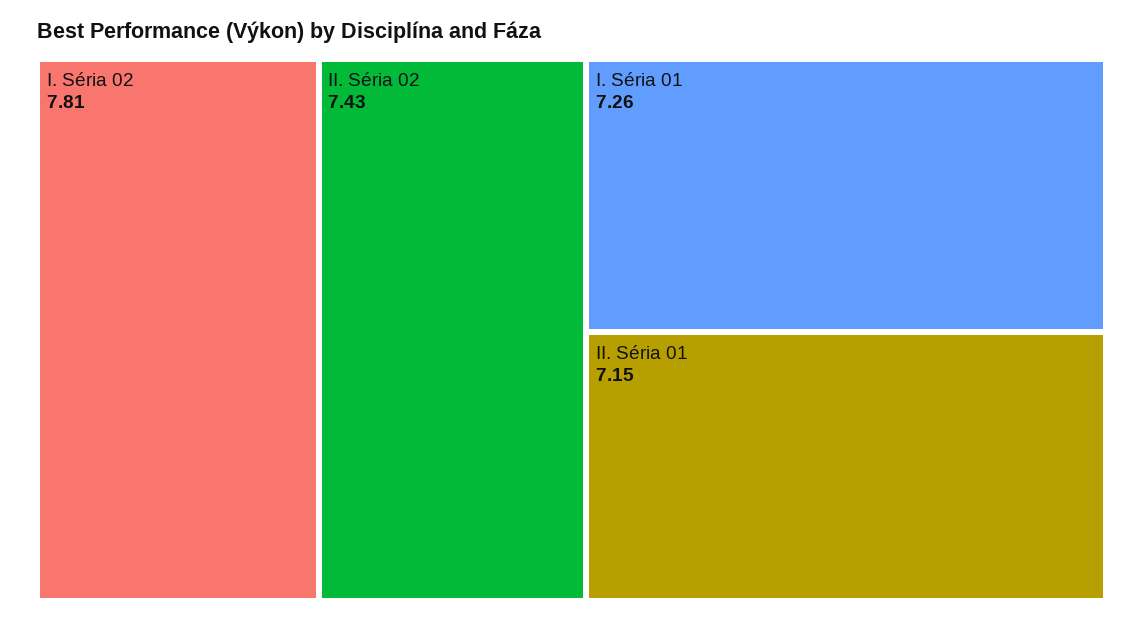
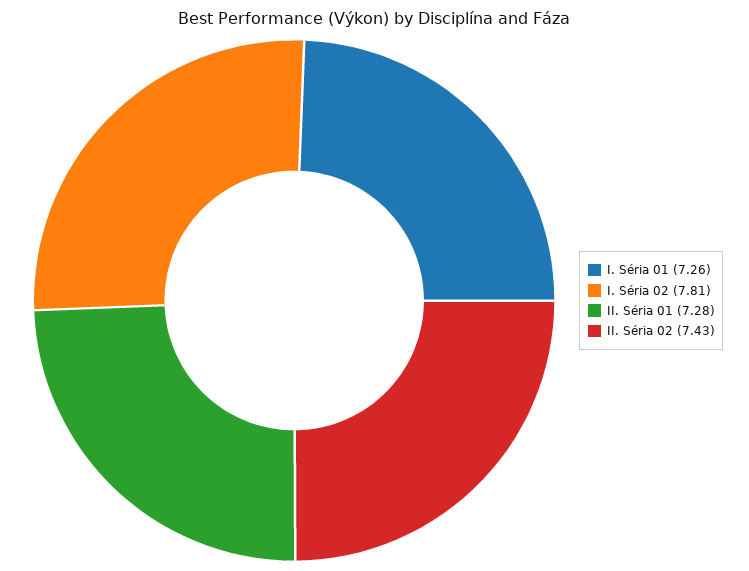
II. Séria 01: 7.15 -> 7.28

